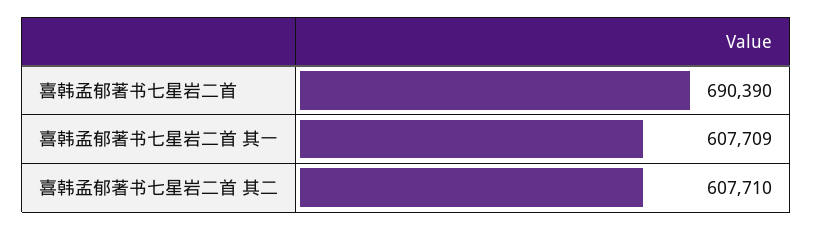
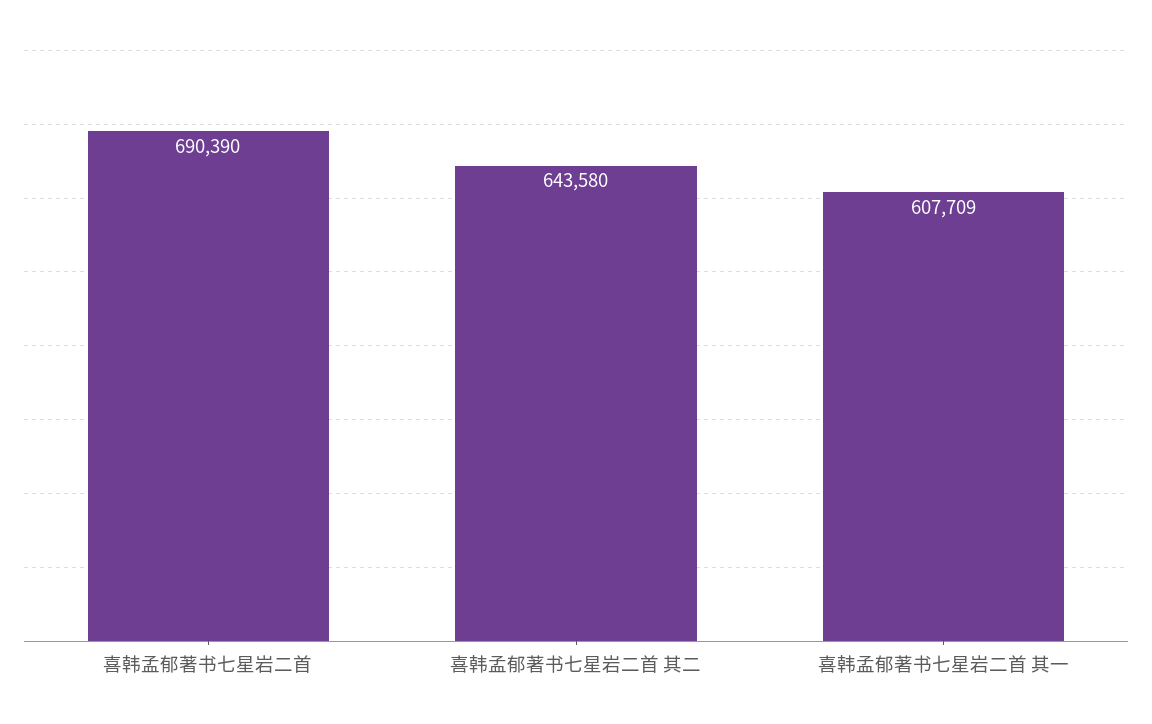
喜韩孟郁著书七星岩二首 其二: 607710 -> 643580

